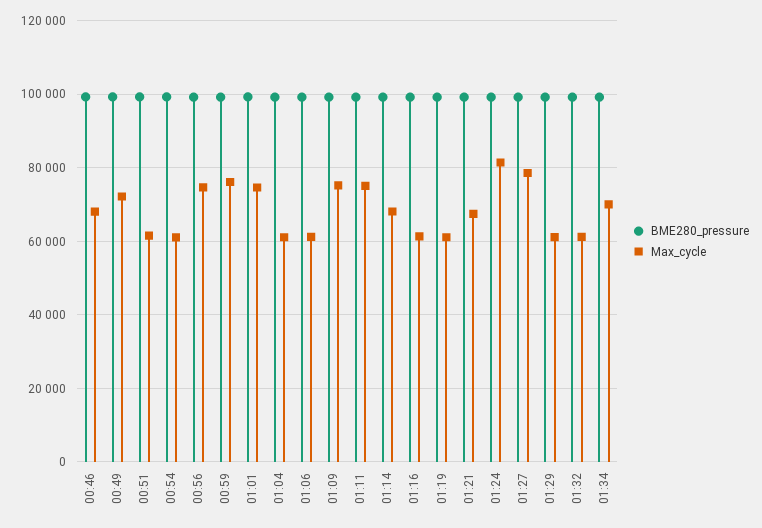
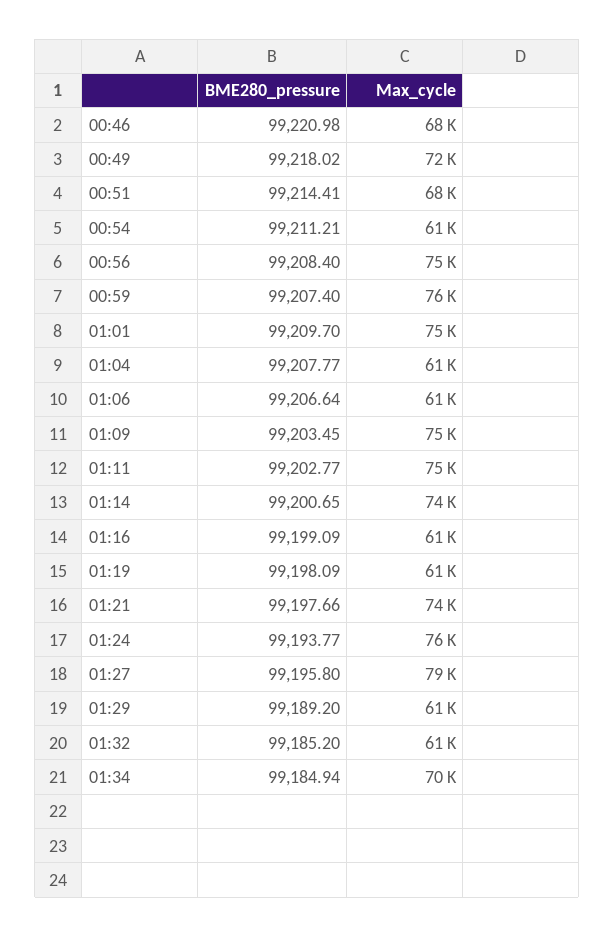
Max_cycle, 00:51: 62000 -> 68000
Max_cycle, 01:14: 68000 -> 74000
Max_cycle, 01:21: 68000 -> 74000
Max_cycle, 01:24: 82000 -> 76000

